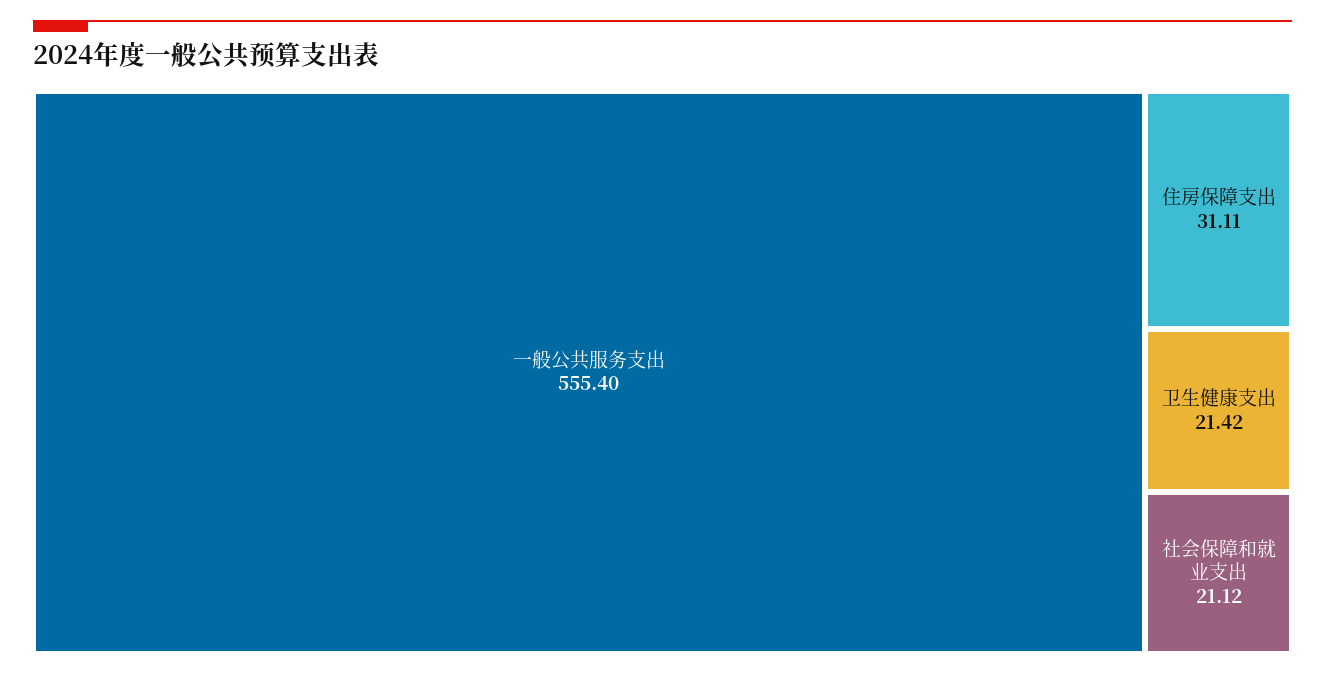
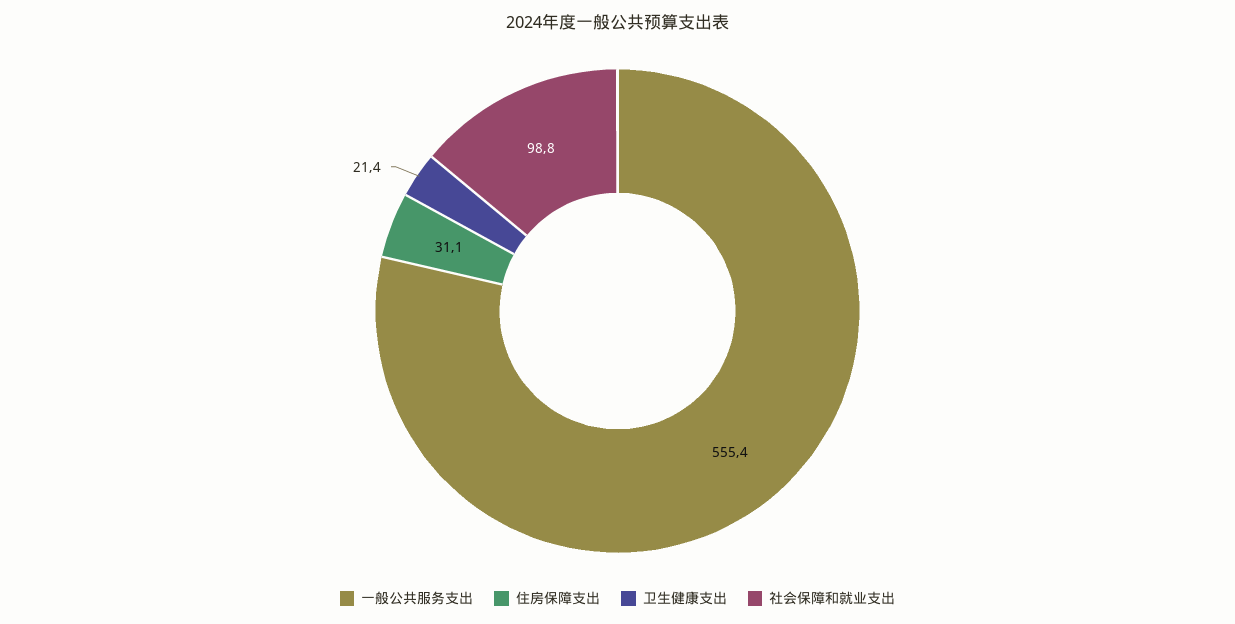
社会保障和就业支出: 21.12 -> 98.8

